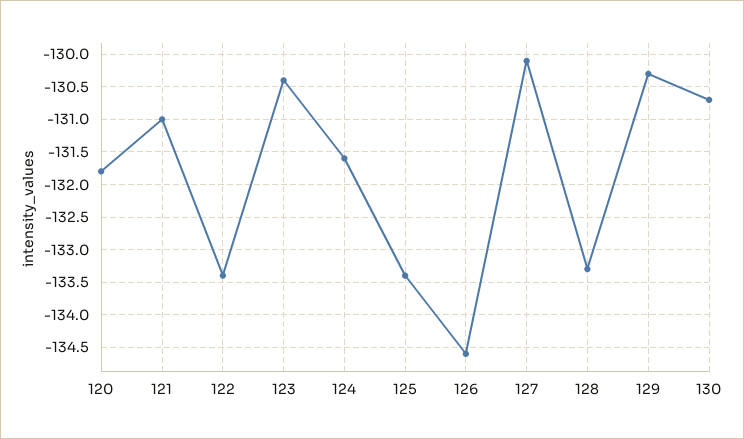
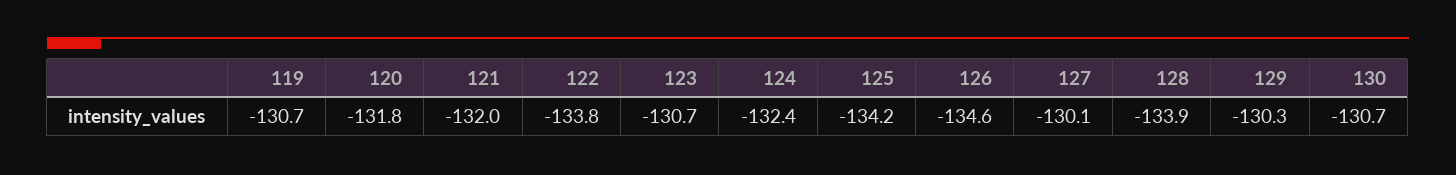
121: -131 -> -132
122: -133.4 -> -133.8
123: -130.4 -> -130.7
124: -131.6 -> -132.4
125: -133.4 -> -134.2
128: -133.3 -> -133.9
119: none -> -130.7

